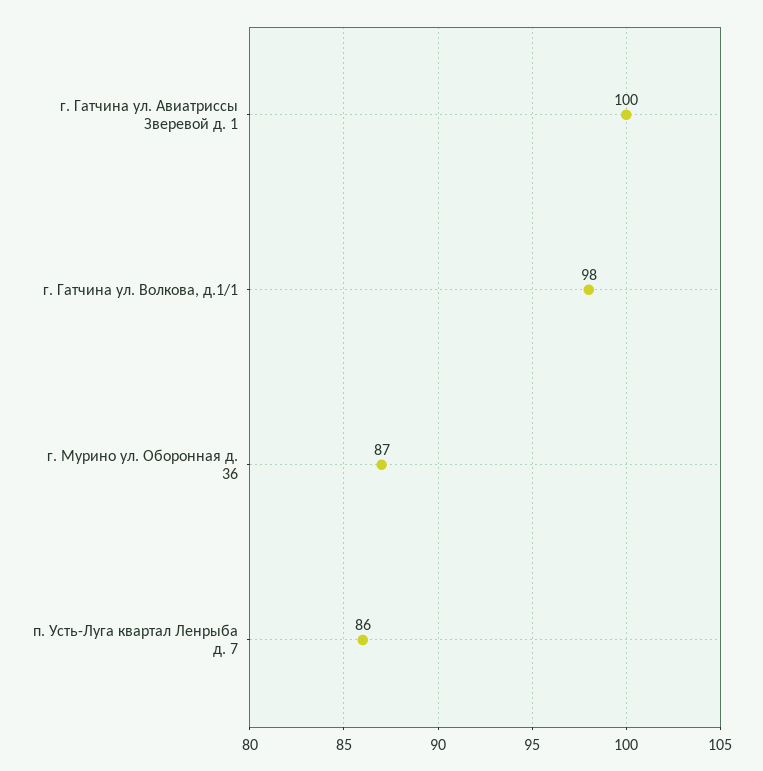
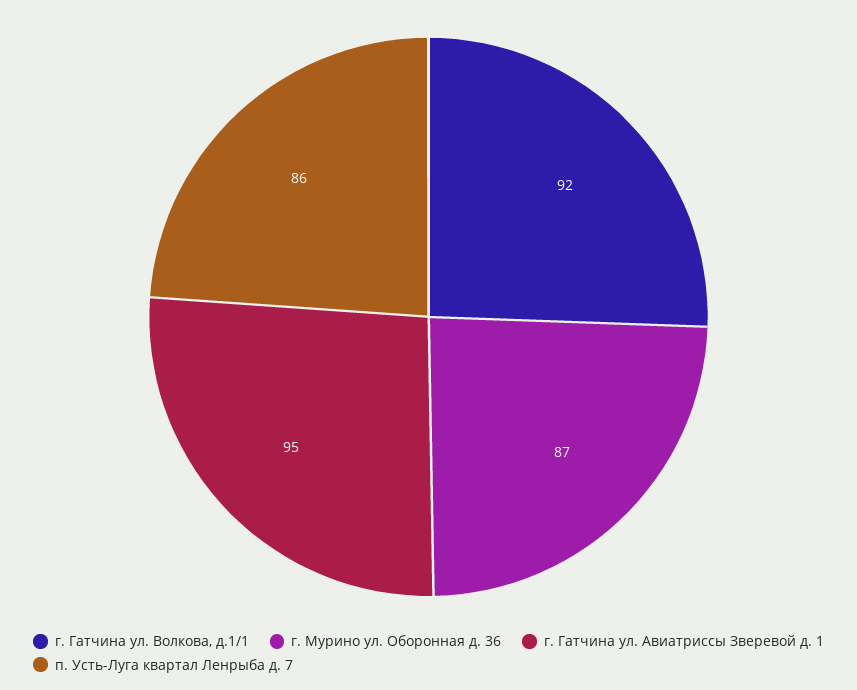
г. Гатчина ул. Авиатриссы Зверевой д. 1: 100 -> 95
г. Гатчина ул. Волкова, д.1/1: 98 -> 92

